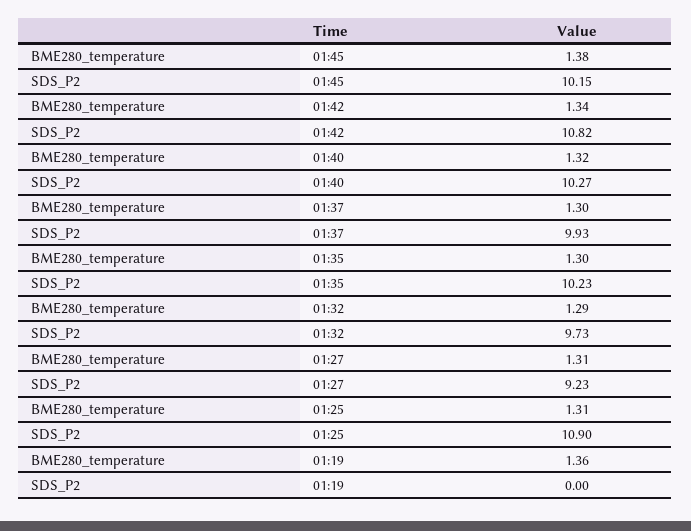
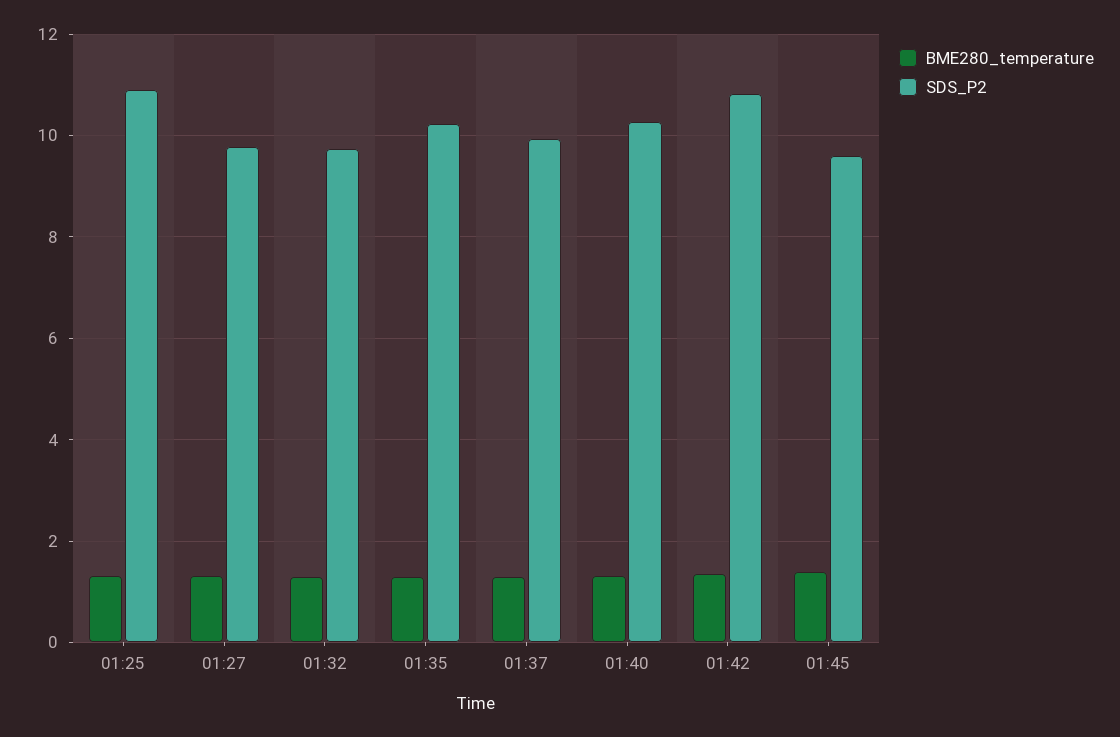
SDS_P2, 01:45: 10.15 -> 9.6
SDS_P2, 01:27: 9.23 -> 9.8
BME280_temperature, 01:19: 1.36 -> none
SDS_P2, 01:19: 0 -> none

